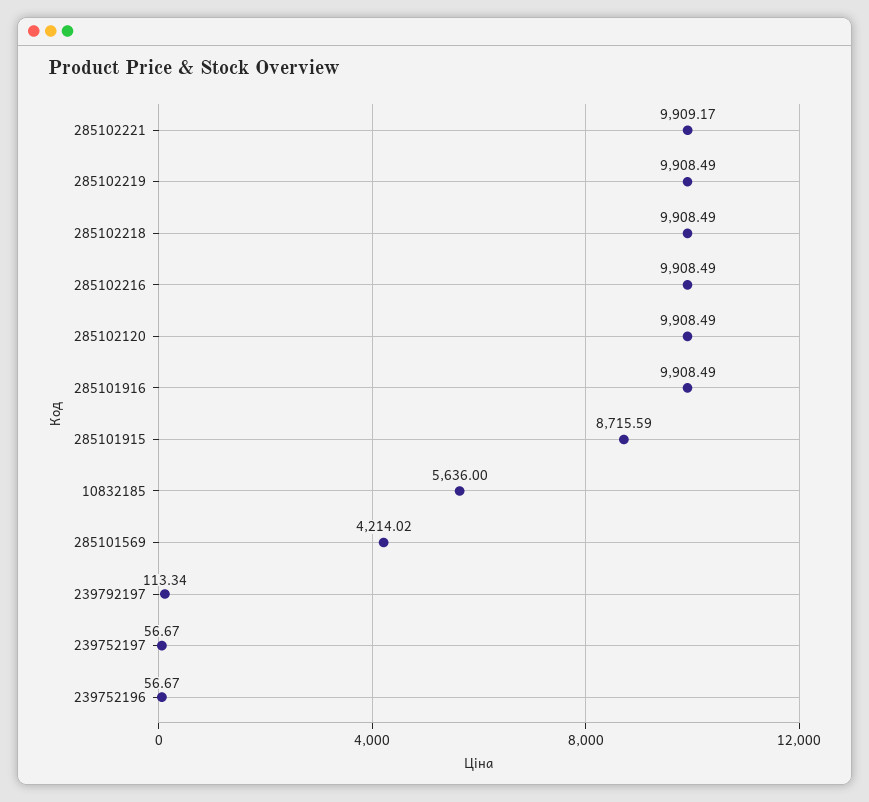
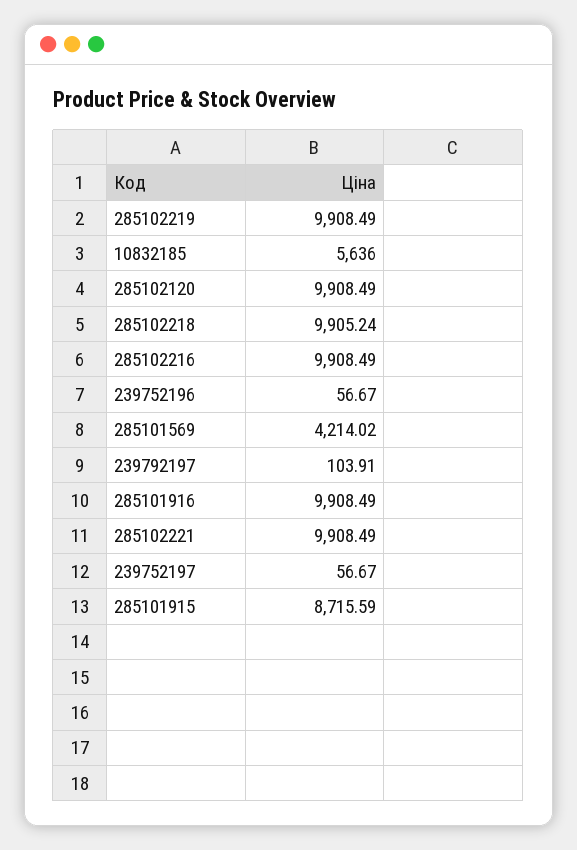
285102221: 9909.17 -> 9908.49
285102218: 9908.49 -> 9905.24
239792197: 113.34 -> 103.91

